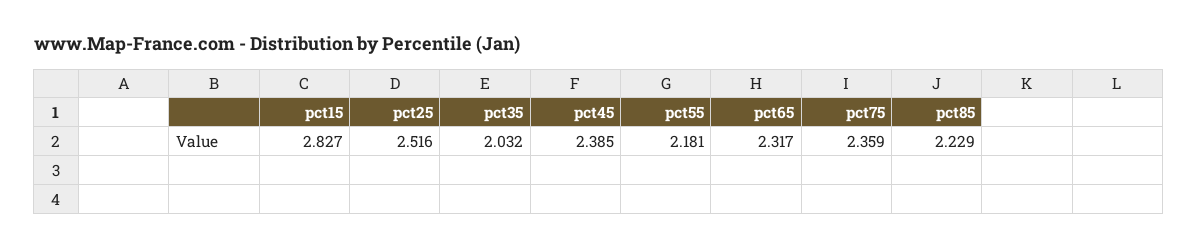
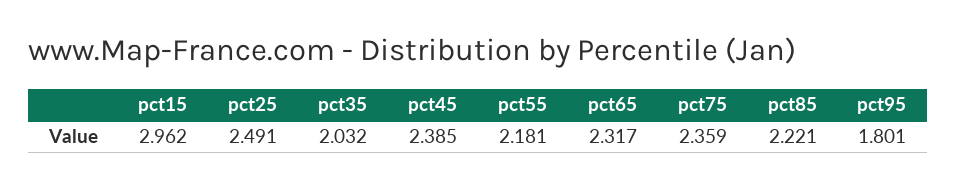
pct15: 2.827 -> 2.962
pct25: 2.516 -> 2.491
pct85: 2.229 -> 2.221
pct95: none -> 1.801

